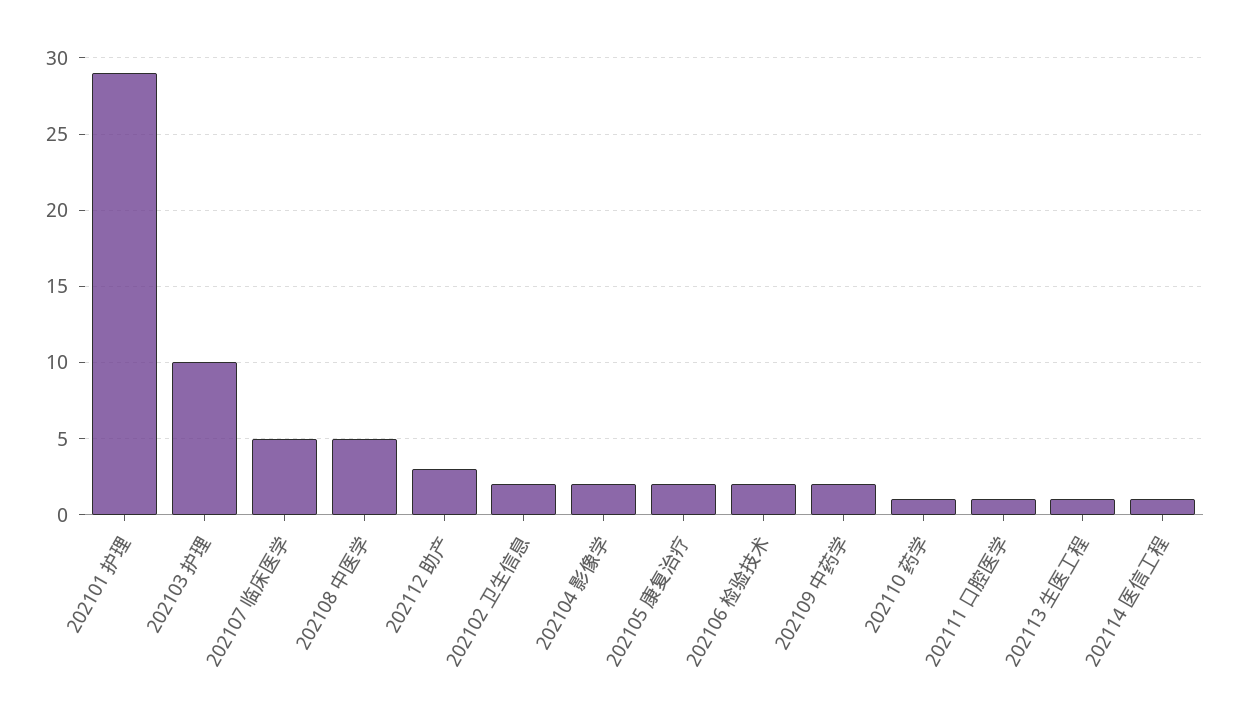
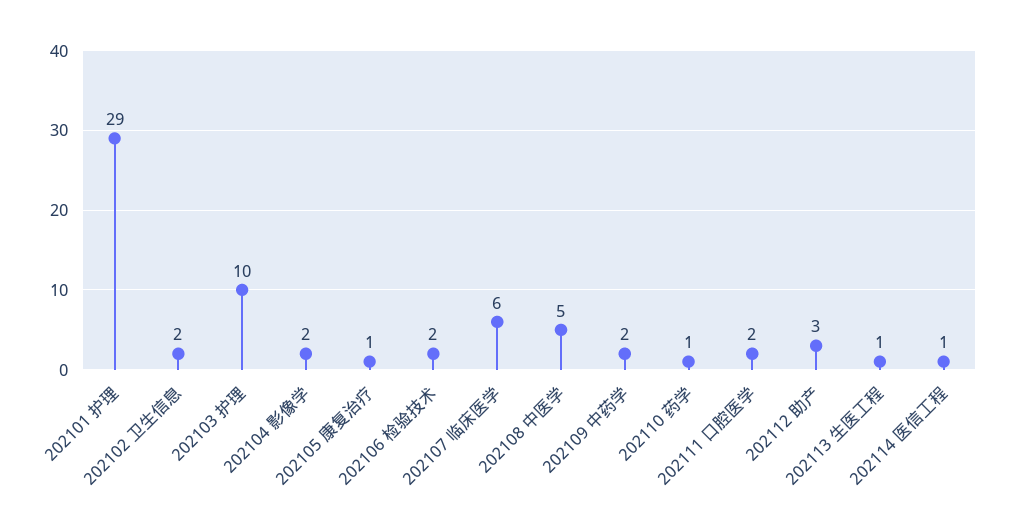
202107 临床医学: 5 -> 6
202105 康复治疗: 2 -> 1
202111 口腔医学: 1 -> 2

